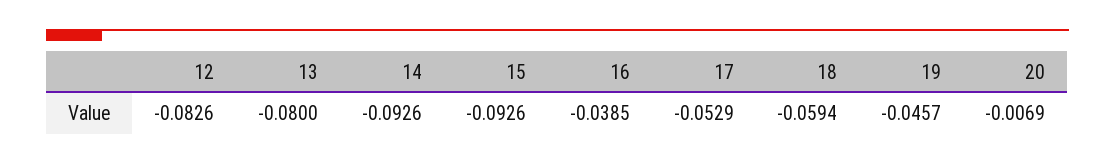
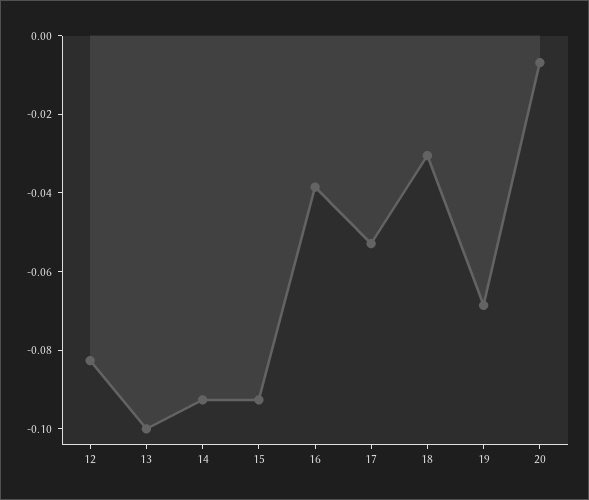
13: -0.08 -> -0.1
18: -0.0594 -> -0.03
19: -0.0457 -> -0.07

